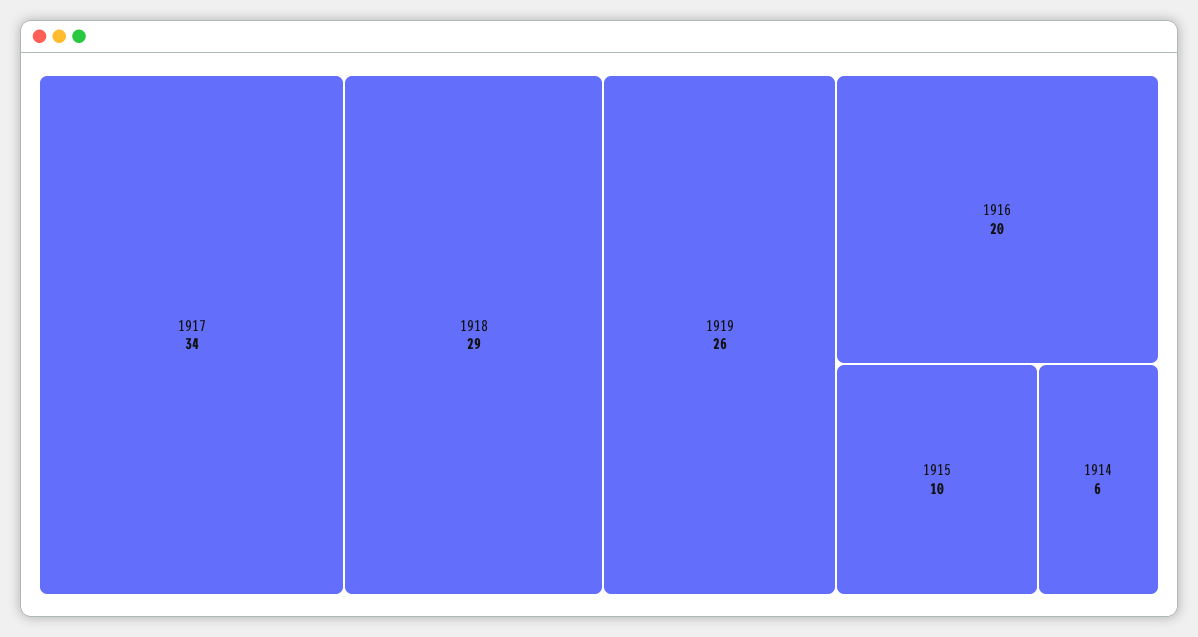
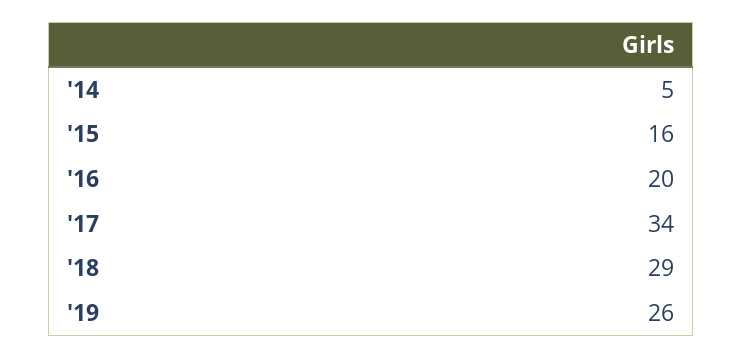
1915: 10 -> 16
1914: 6 -> 5

